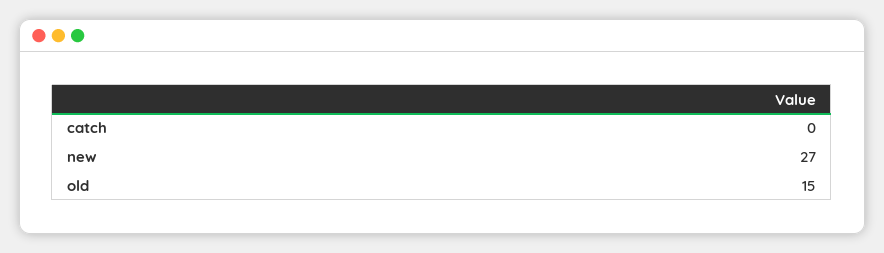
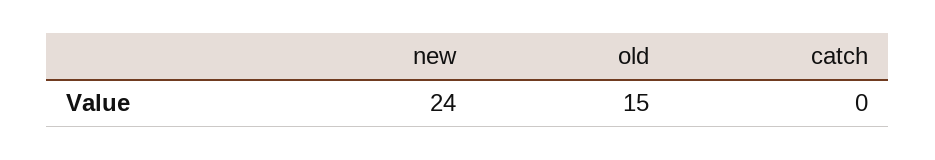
new: 27 -> 24

